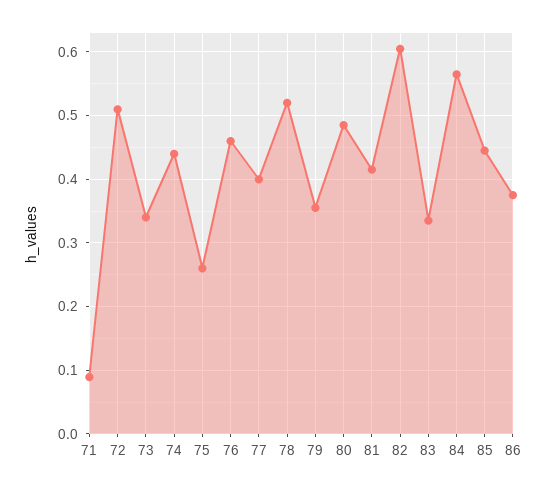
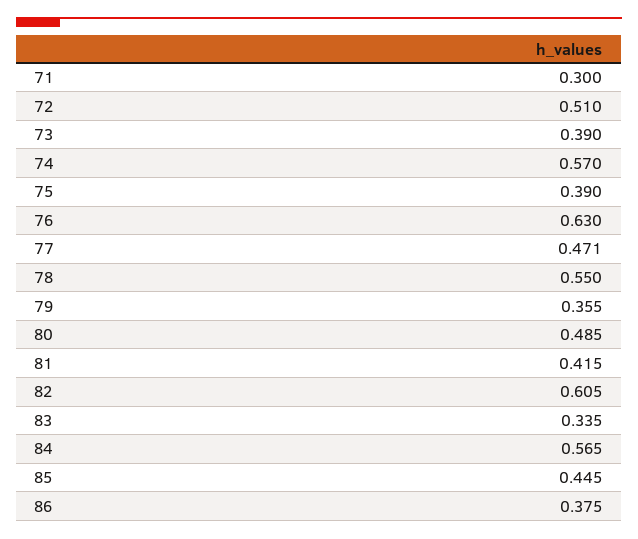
71: 0.09 -> 0.3
73: 0.34 -> 0.39
74: 0.44 -> 0.57
75: 0.26 -> 0.39
76: 0.46 -> 0.63
77: 0.4 -> 0.471
78: 0.52 -> 0.55

